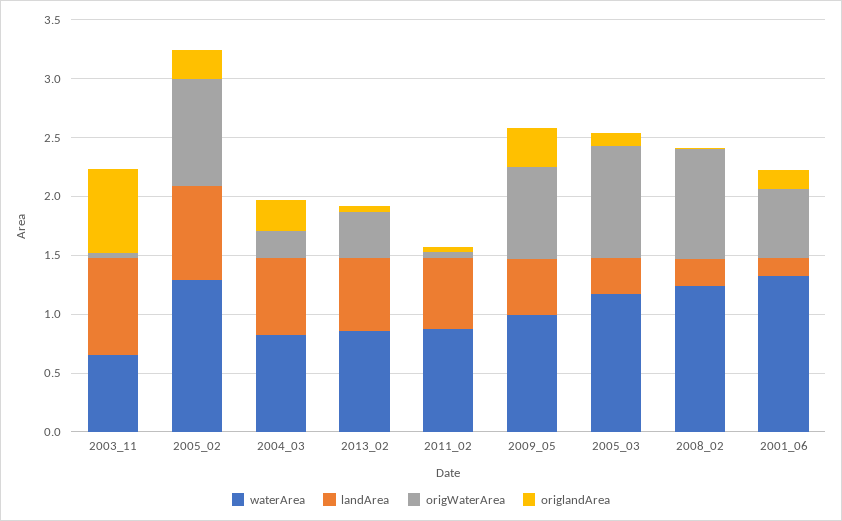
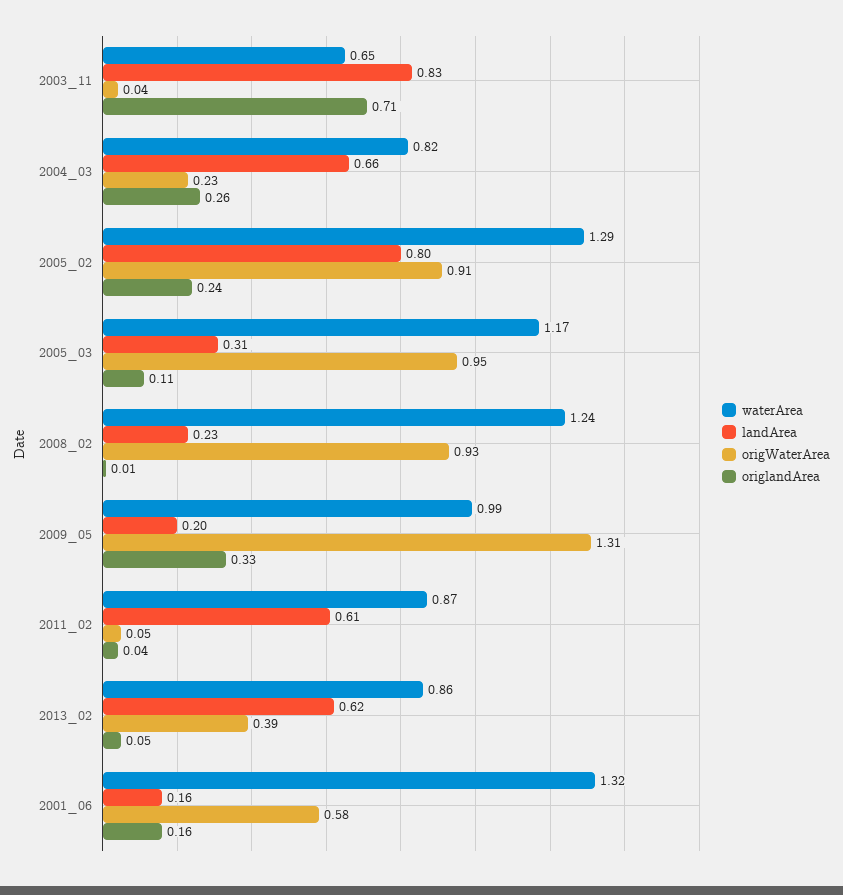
landArea, 2009_05: 0.5 -> 0.2
origWaterArea, 2009_05: 0.8 -> 1.31

